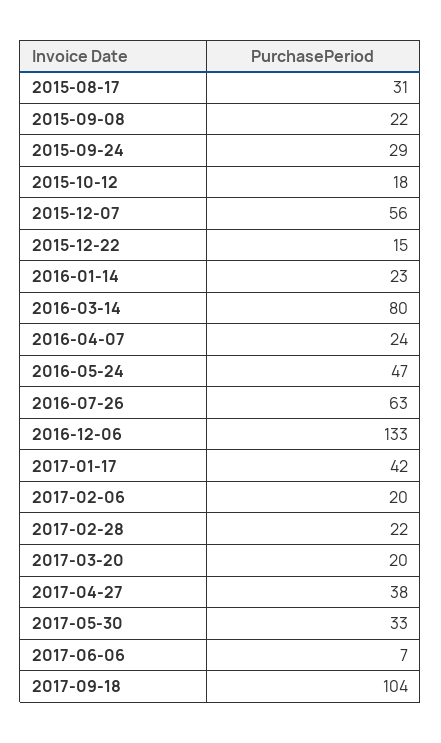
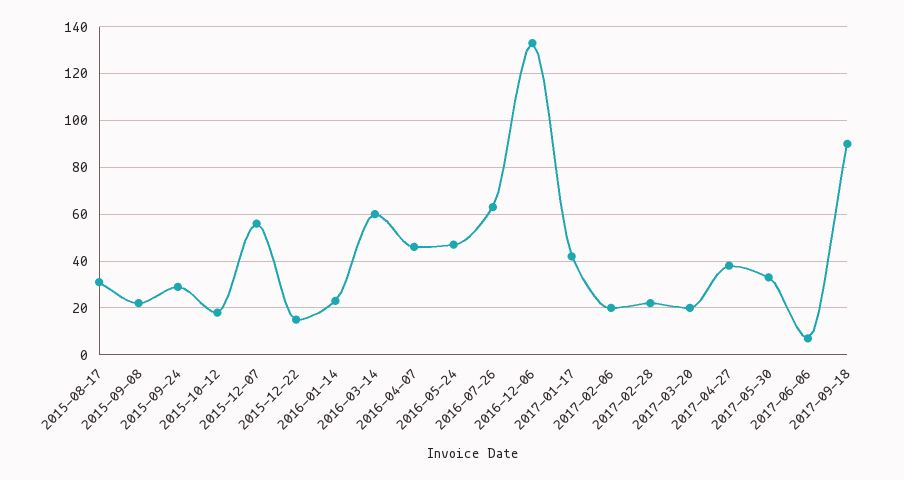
2016-03-14: 80 -> 60
2016-04-07: 24 -> 45
2017-09-18: 104 -> 90

